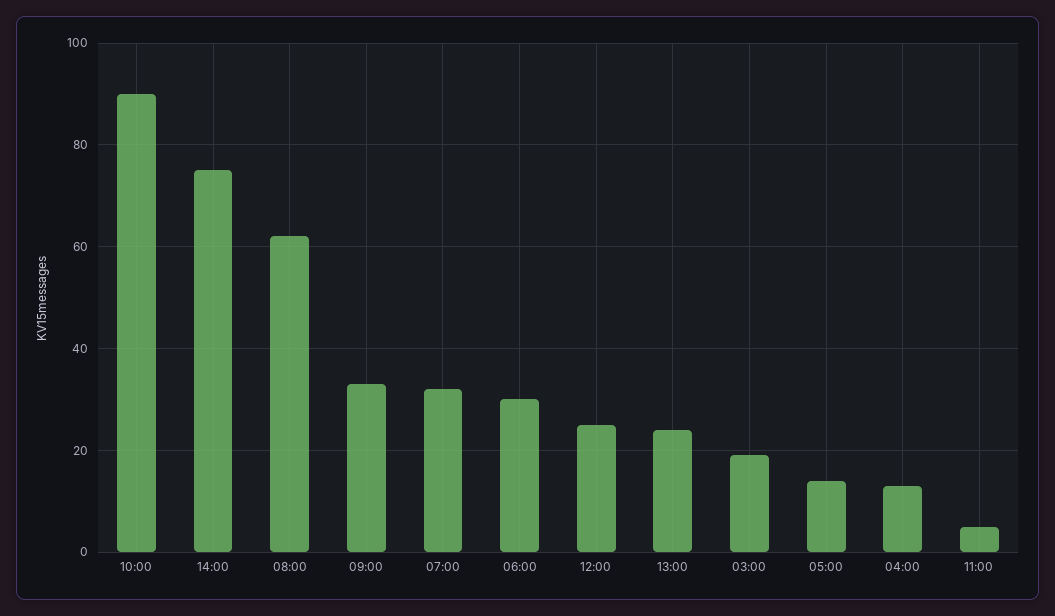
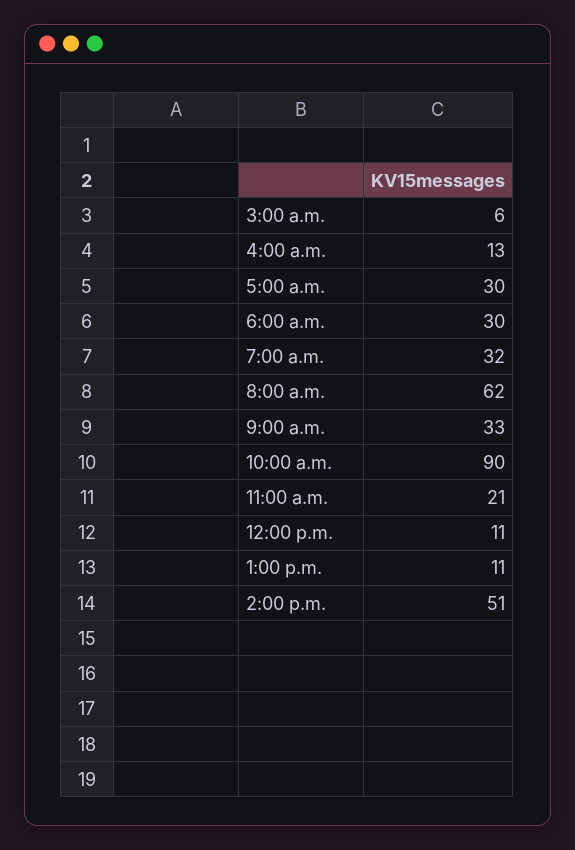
14:00: 75 -> 51
12:00: 25 -> 11
13:00: 25 -> 11
03:00: 20 -> 6
05:00: 15 -> 30
11:00: 5 -> 21

